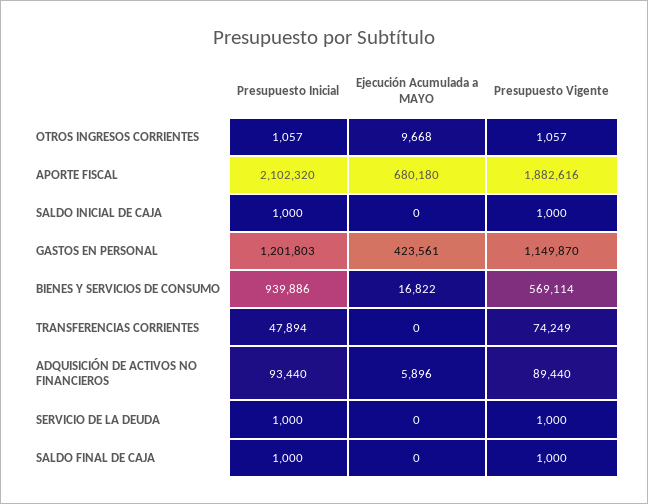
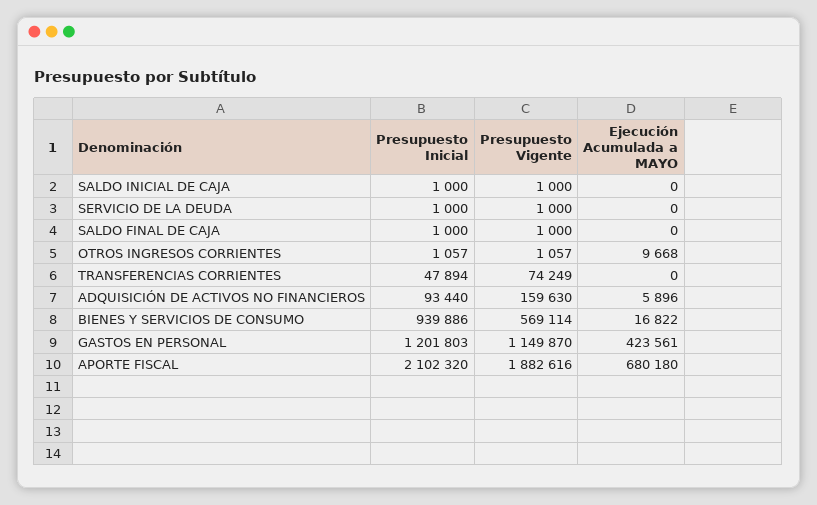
Presupuesto Vigente, ADQUISICIÓN DE ACTIVOS NO FINANCIEROS: 89440 -> 159630

